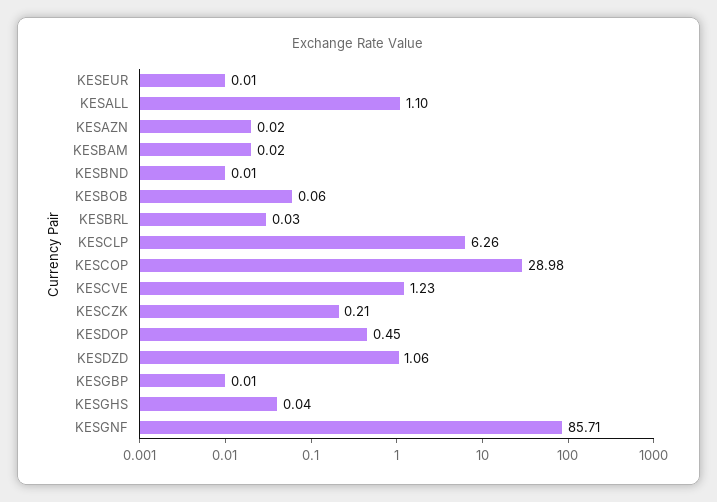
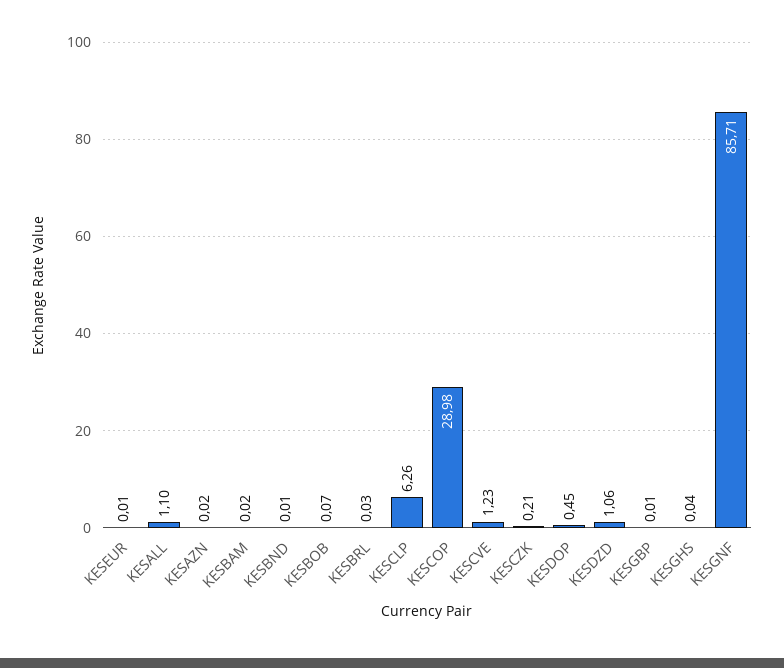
KESBOB: 0.06 -> 0.07

